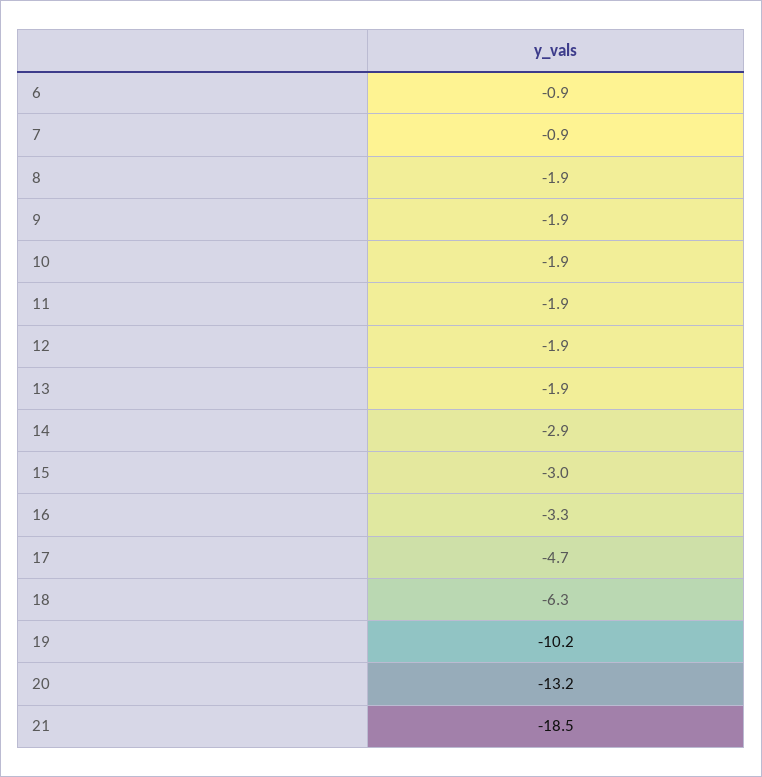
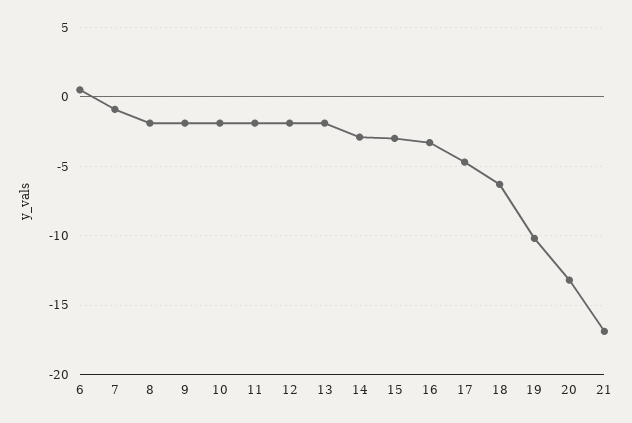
6: -0.9 -> 0.5
21: -18.5 -> -17

